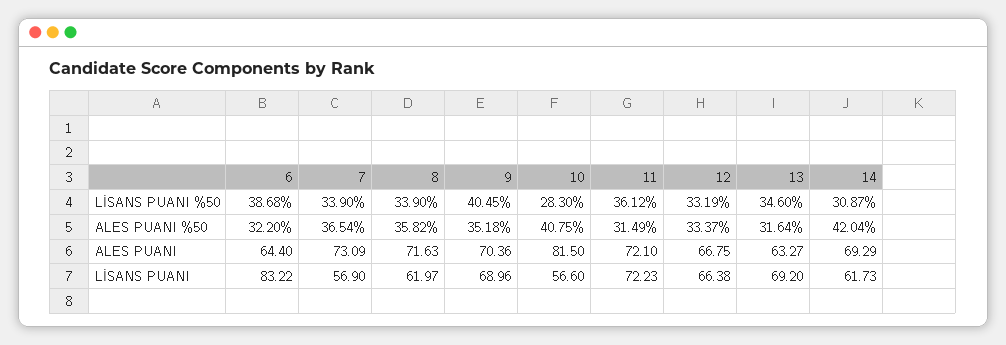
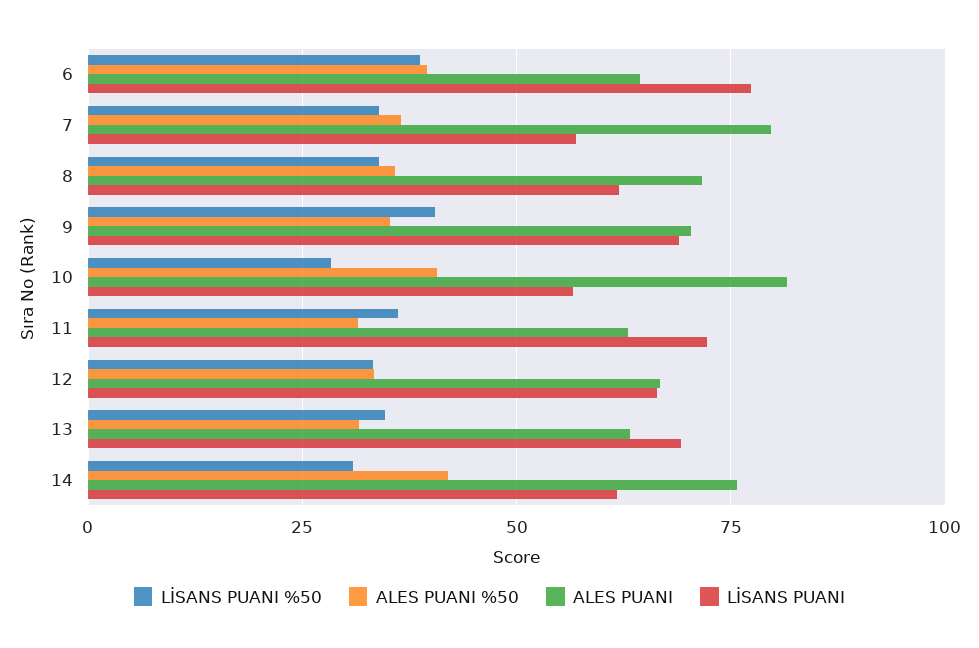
ALES PUANI %50, 6: 32.2 -> 40
ALES PUANI, 7: 73.09 -> 80
ALES PUANI, 11: 72.1 -> 62.5
ALES PUANI, 14: 69.29 -> 75
LİSANS PUANI, 6: 83.22 -> 77.5

